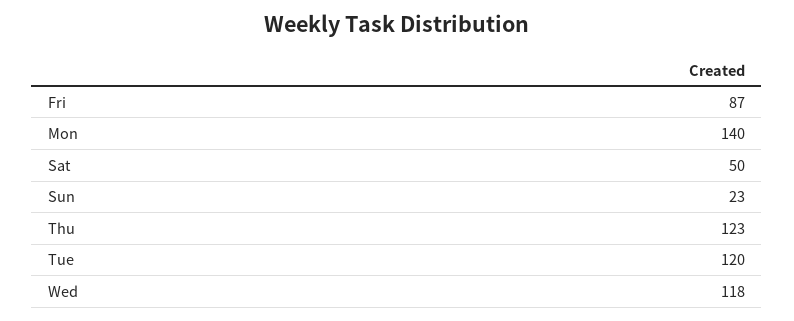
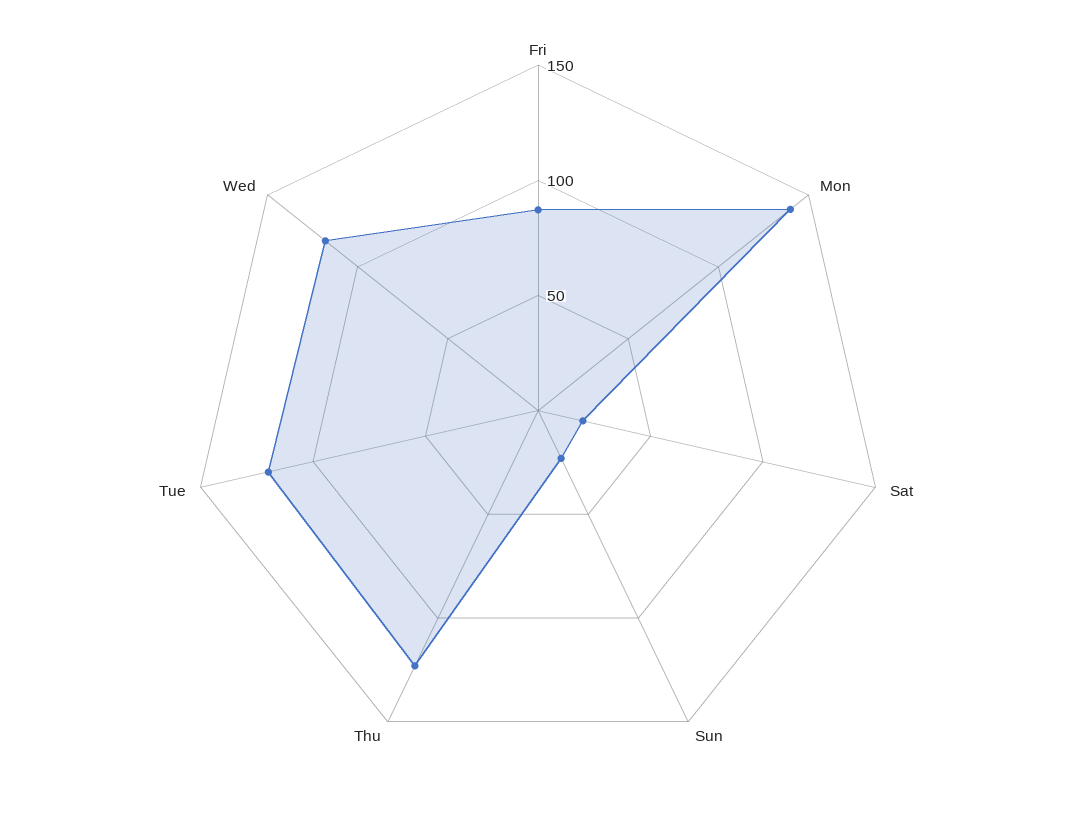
Sat: 50 -> 20

